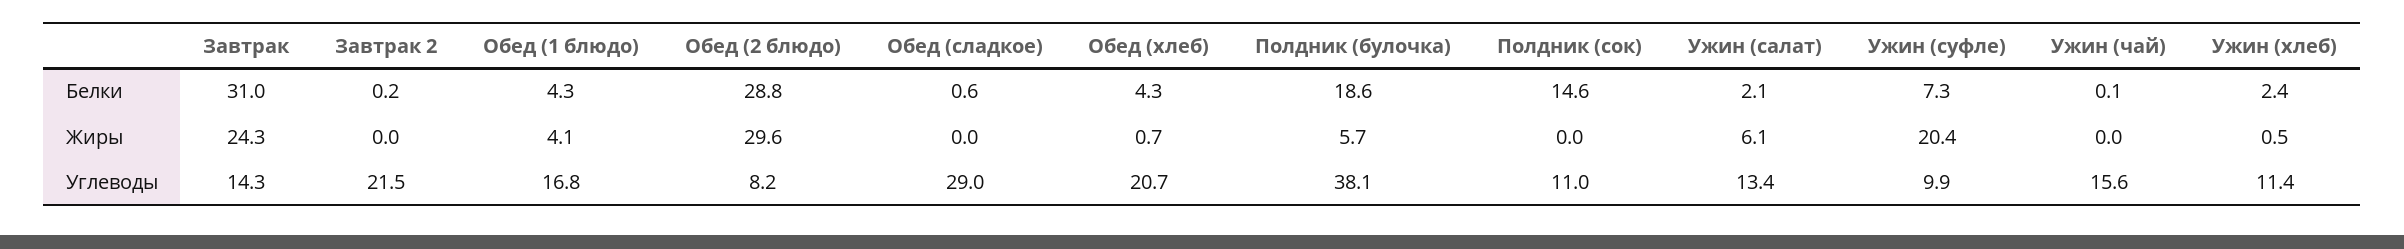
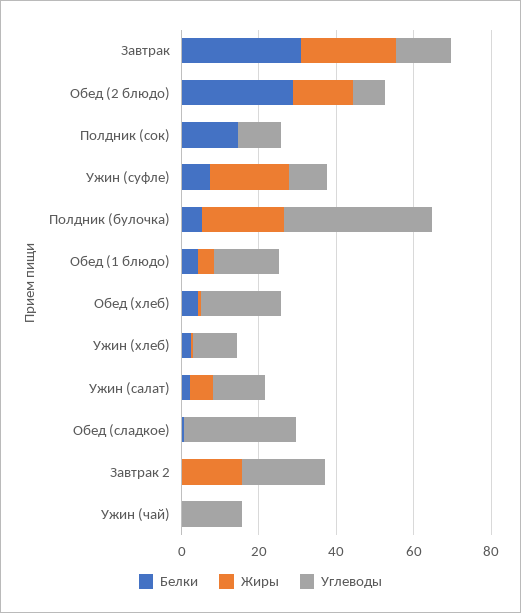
Белки, Полдник (булочка): 18.6 -> 5
Жиры, Завтрак 2: 0 -> 15
Жиры, Обед (2 блюдо): 29.6 -> 15
Жиры, Полдник (булочка): 5.7 -> 20

